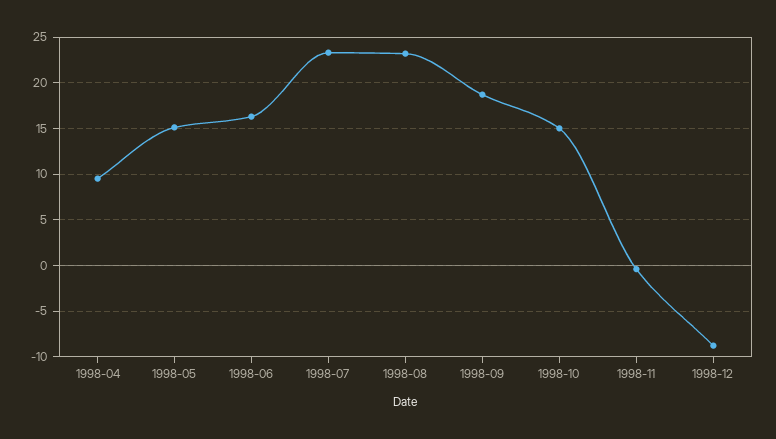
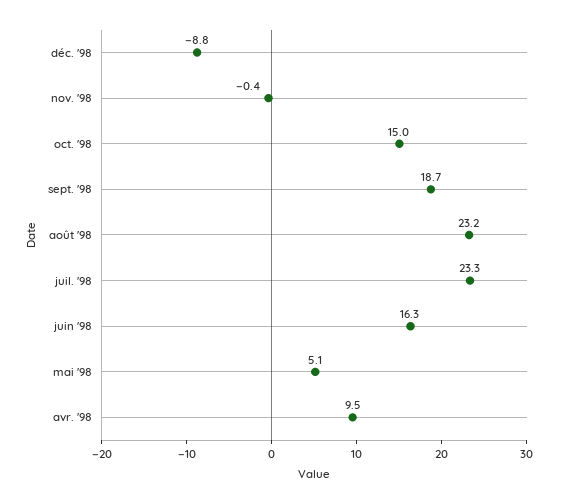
1998-05: 15 -> 5.1

